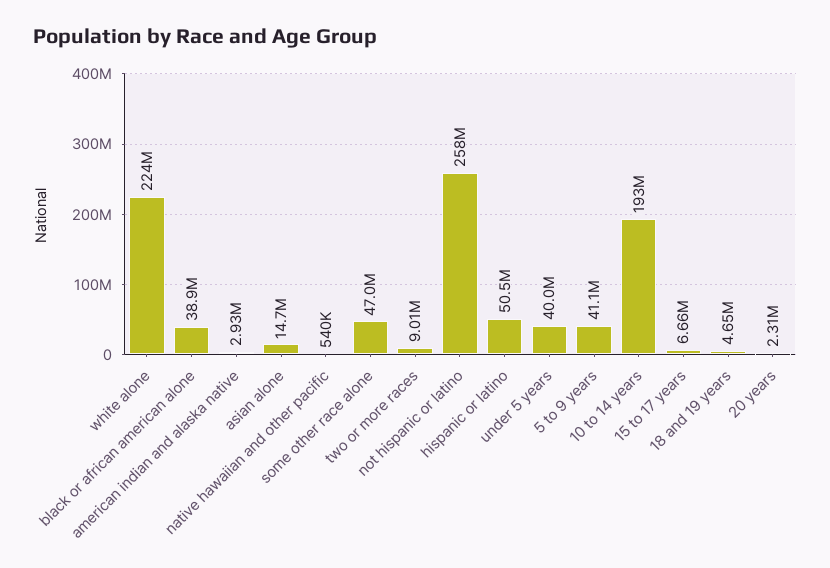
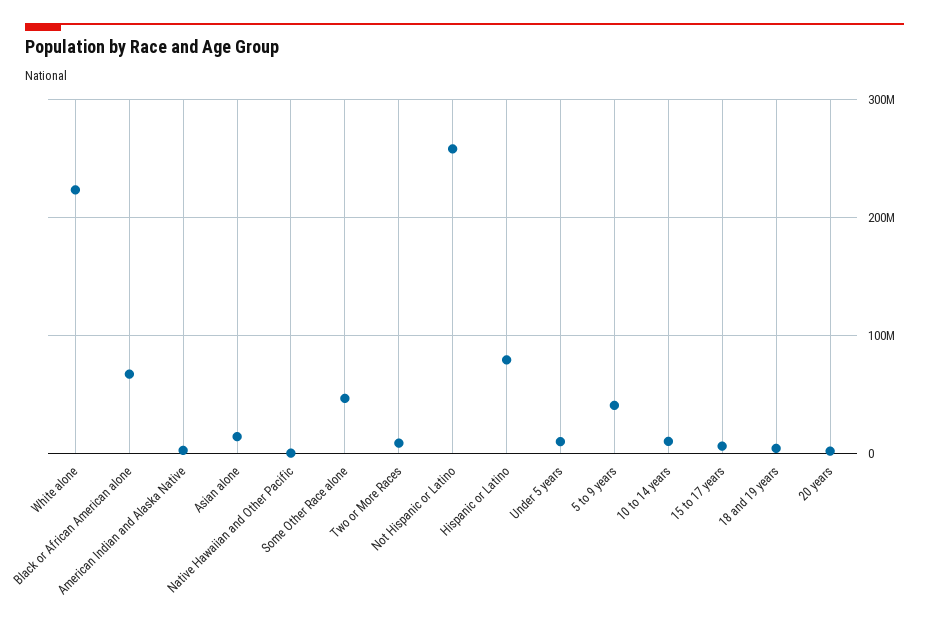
black or african american alone: 38900000 -> 70000000
hispanic or latino: 50500000 -> 80000000
under 5 years: 40000000 -> 10000000
10 to 14 years: 193000000 -> 10000000

